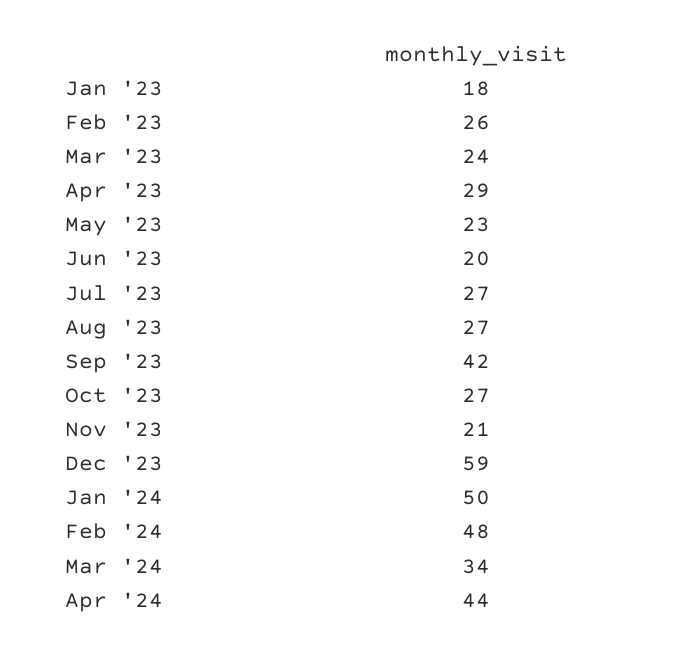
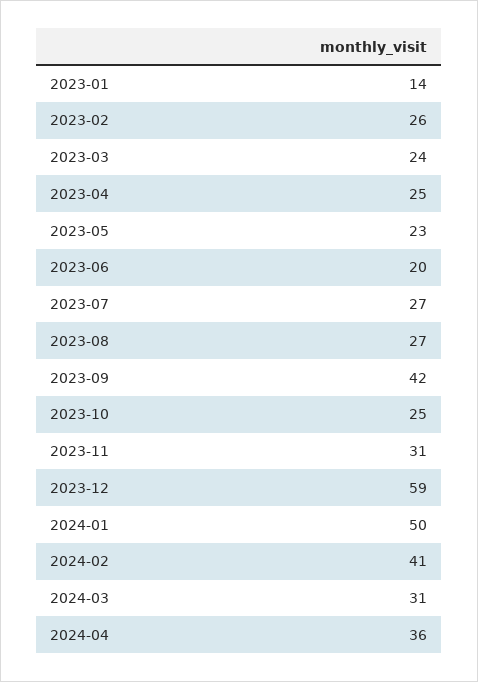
Jan '23: 18 -> 14
Apr '23: 29 -> 25
Oct '23: 27 -> 25
Nov '23: 21 -> 31
Feb '24: 48 -> 41
Mar '24: 34 -> 31
Apr '24: 44 -> 36

